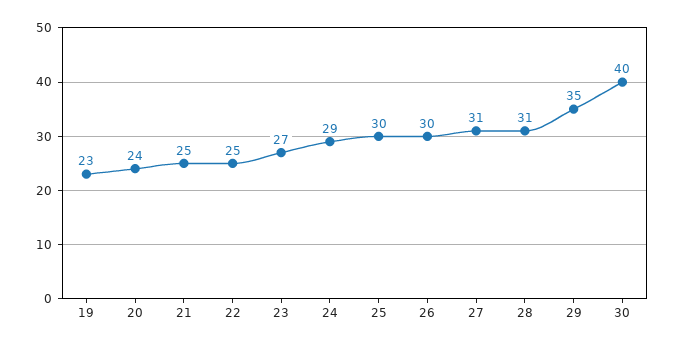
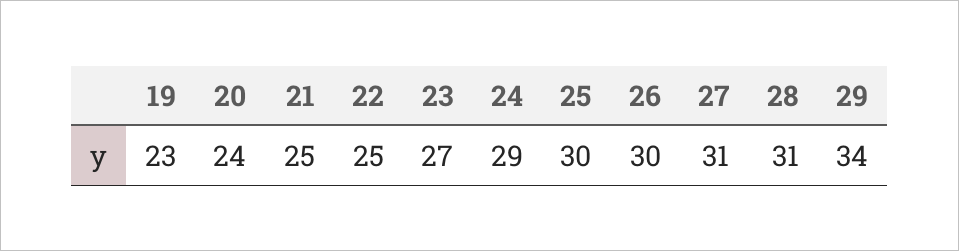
29: 35 -> 34
30: 40 -> none

